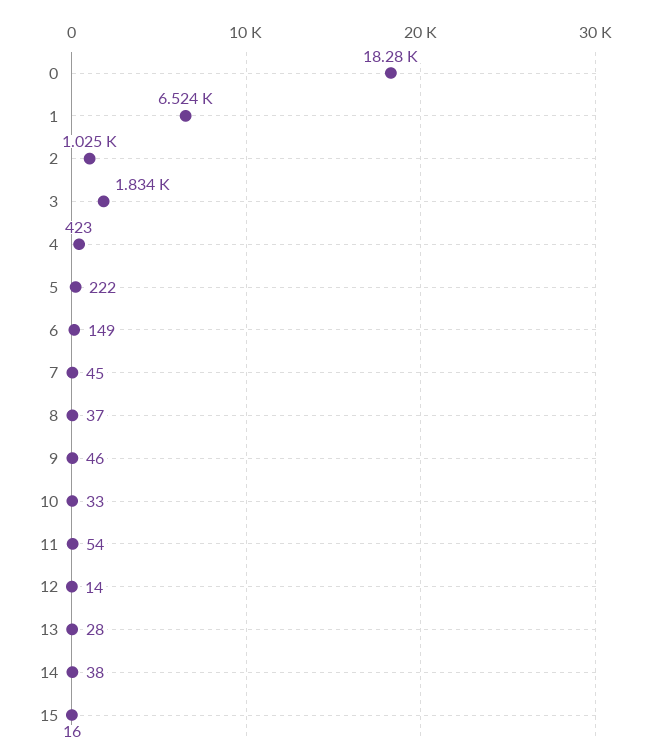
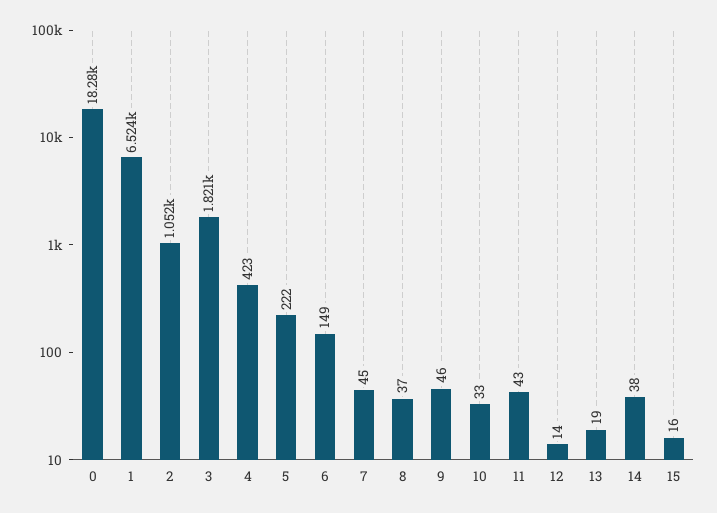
2: 1025 -> 1052
3: 1834 -> 1821
11: 54 -> 43
13: 28 -> 19

